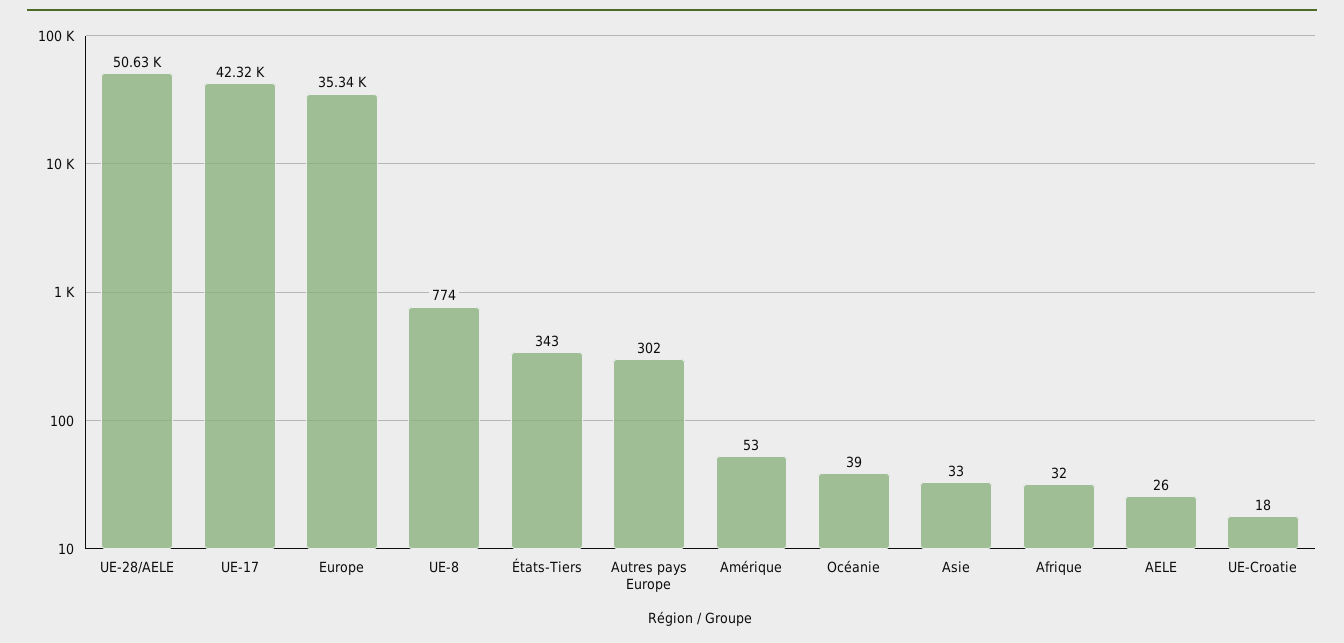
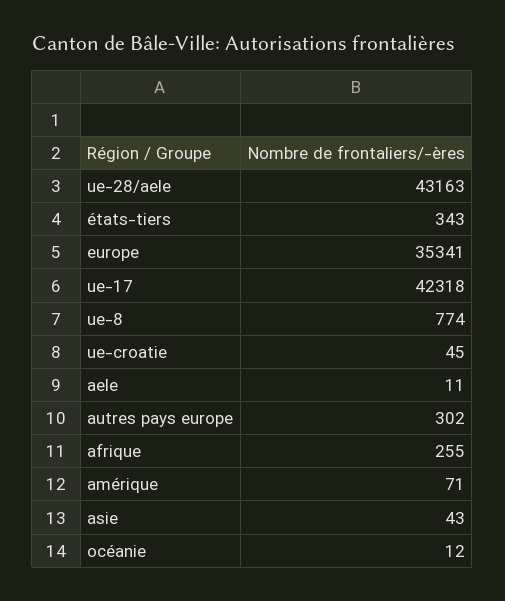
UE-28/AELE: 50630 -> 43163
Amérique: 53 -> 71
Océanie: 39 -> 12
Asie: 33 -> 43
Afrique: 32 -> 255
AELE: 26 -> 11
UE-Croatie: 18 -> 45

